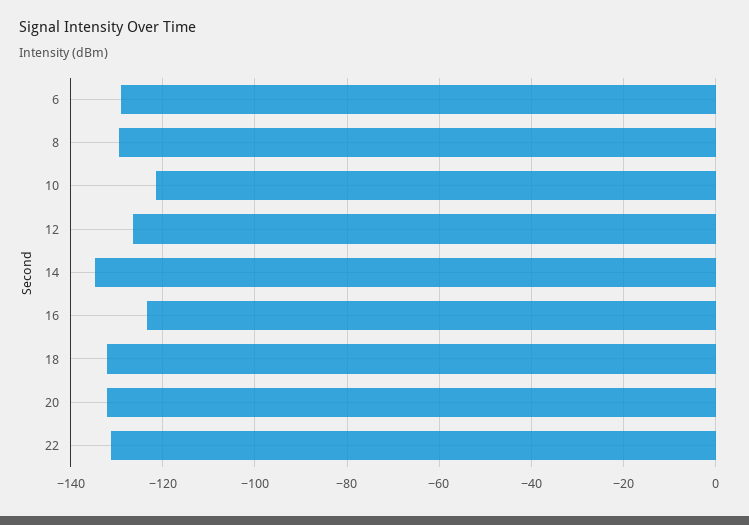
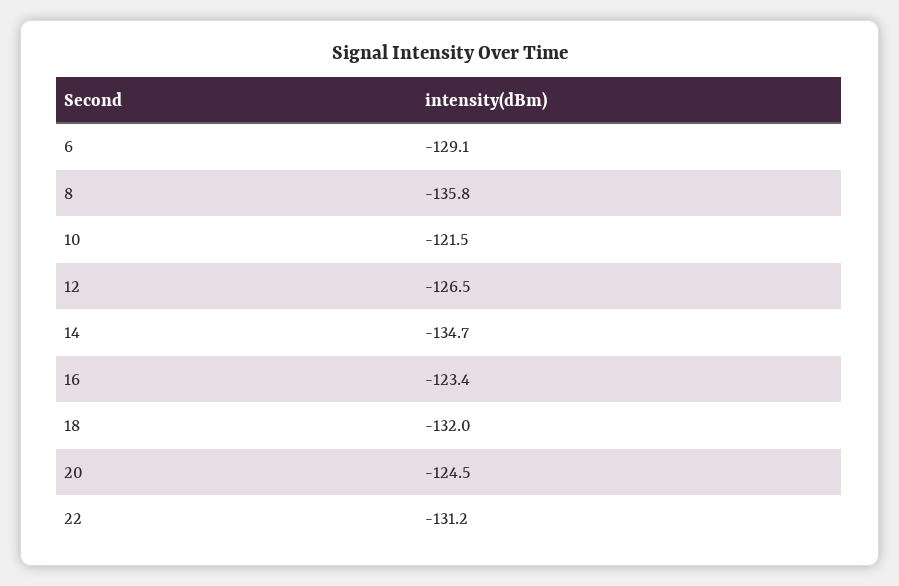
8: -130 -> -135.8
20: -132 -> -124.5

